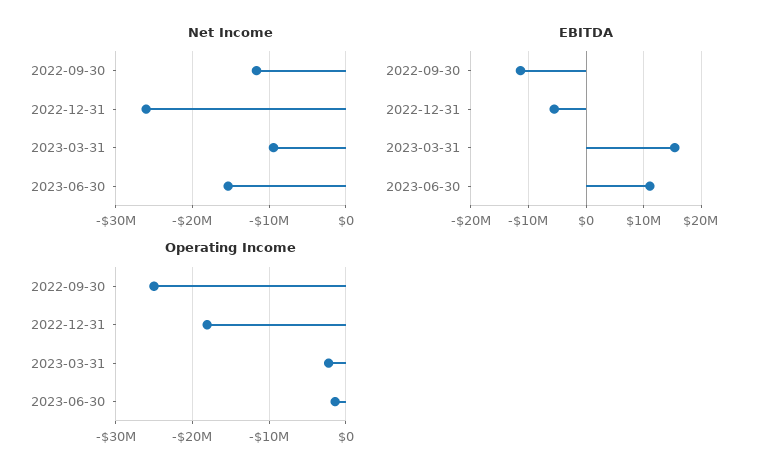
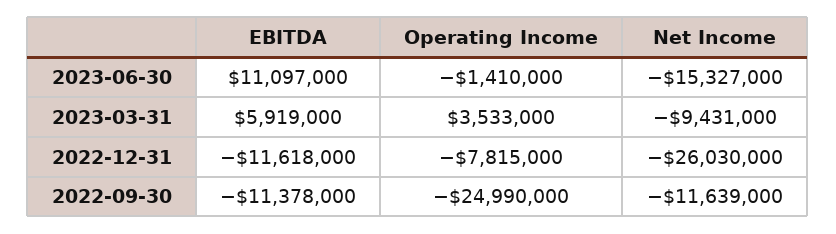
EBITDA, 2022-12-31: -6000000 -> -11618000
EBITDA, 2023-03-31: 16000000 -> 5919000
Operating Income, 2022-12-31: -18000000 -> -7815000
Operating Income, 2023-03-31: -2000000 -> 3533000

